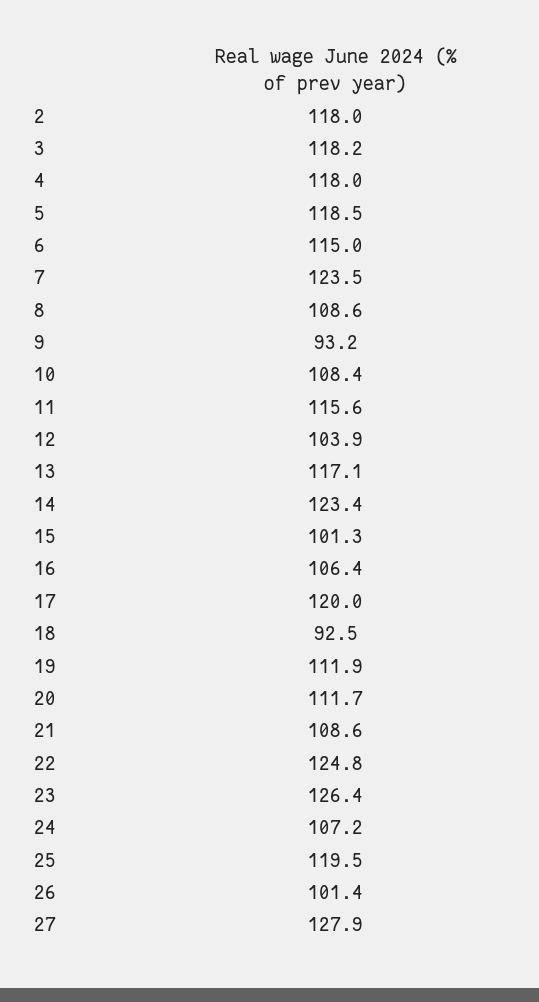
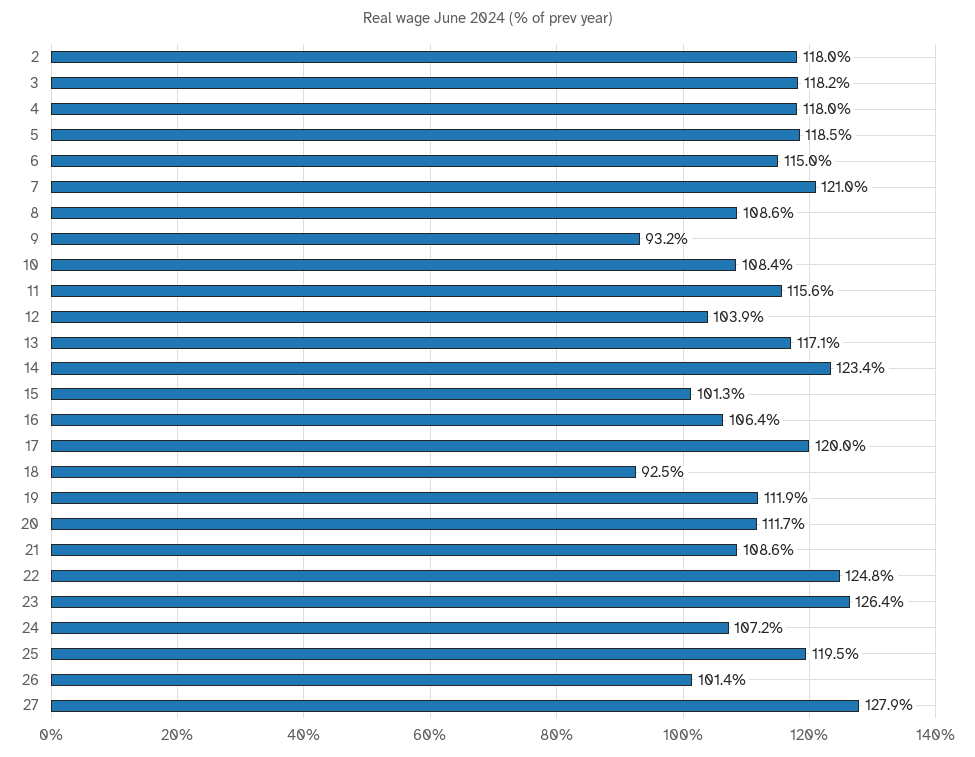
7: 123.5 -> 121

